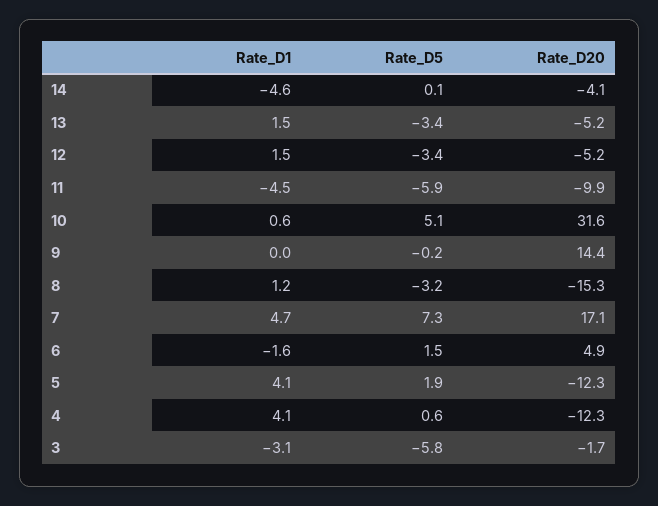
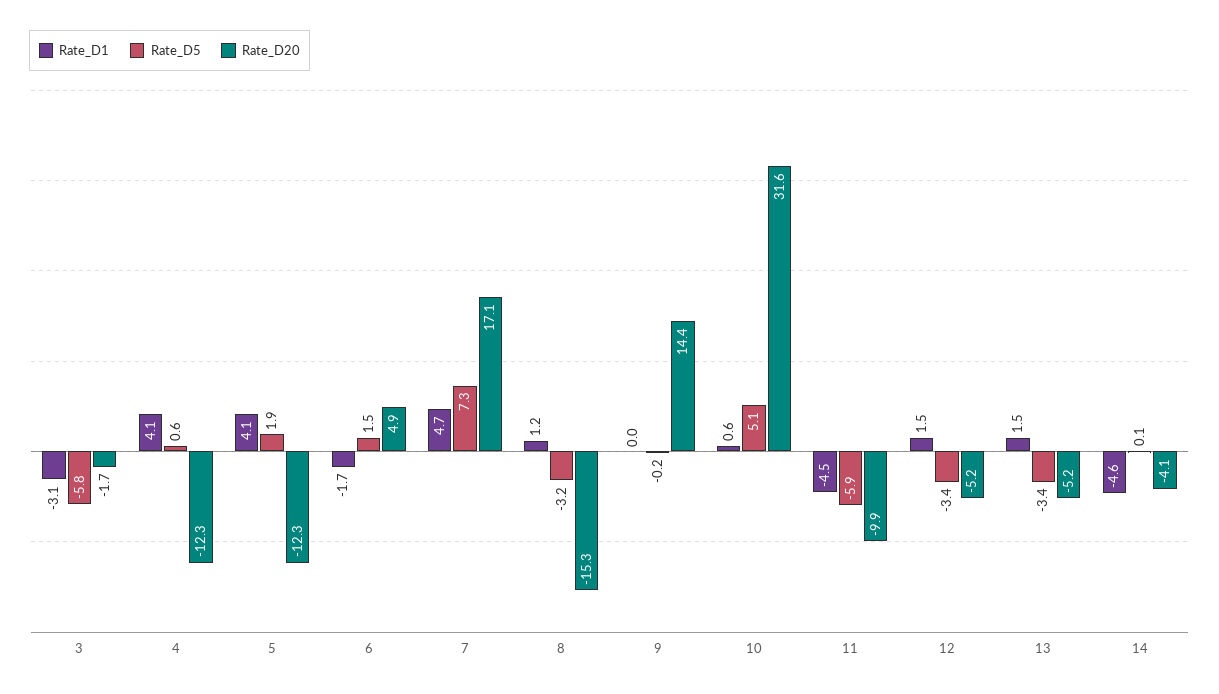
Rate_D1, 6: -1.6 -> -1.7

